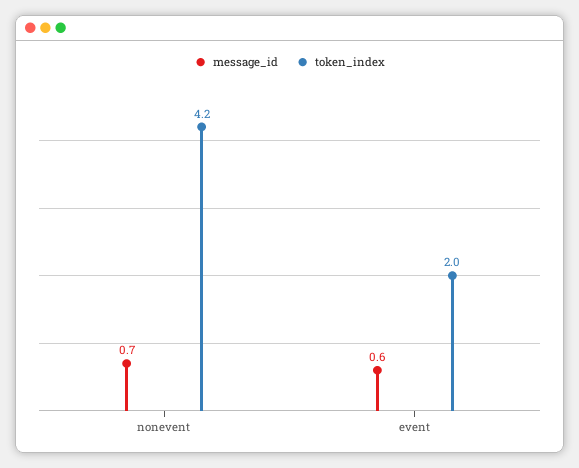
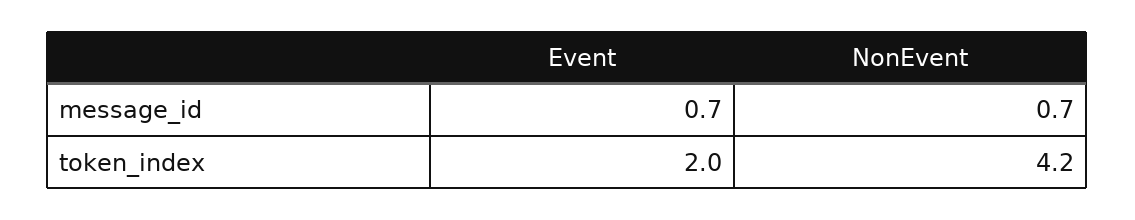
message_id, event: 0.6 -> 0.7

